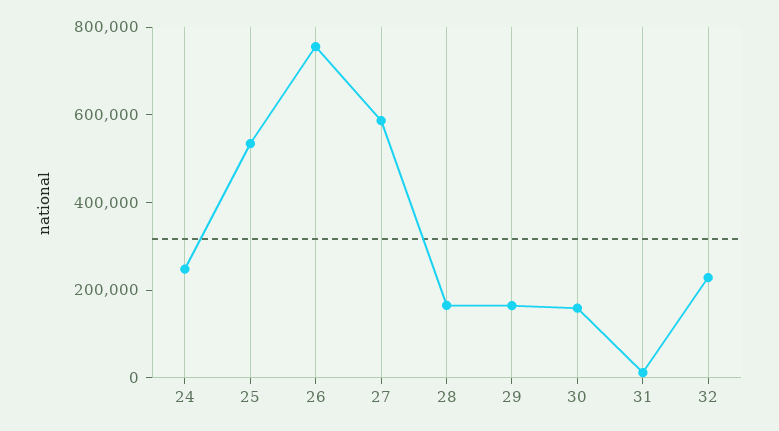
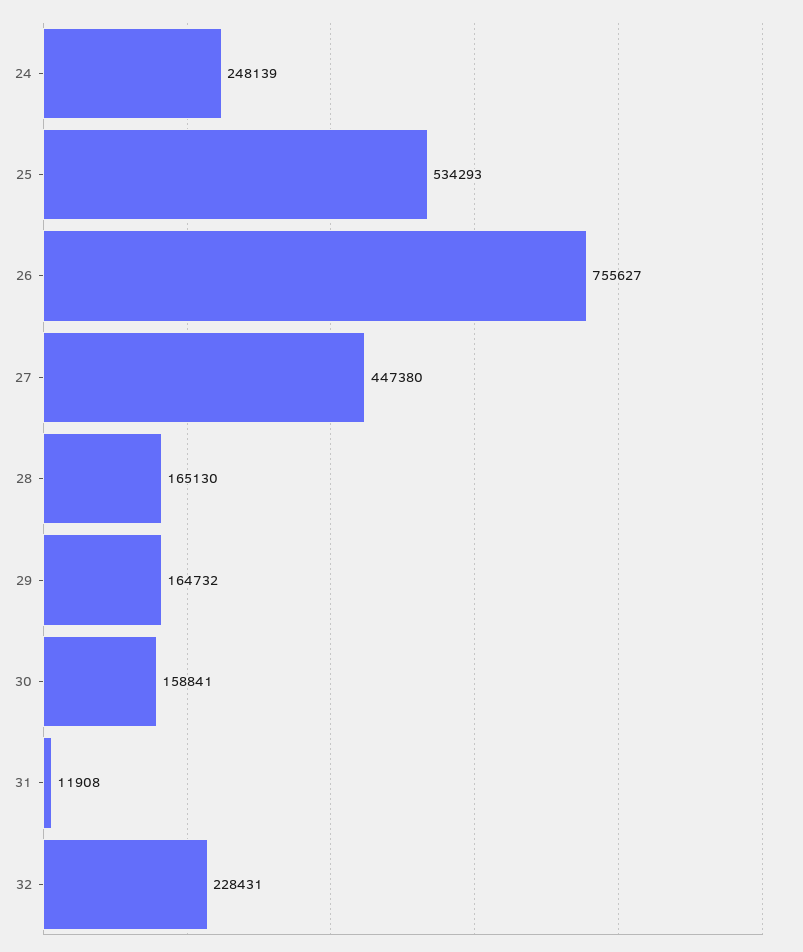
27: 600000 -> 447380

